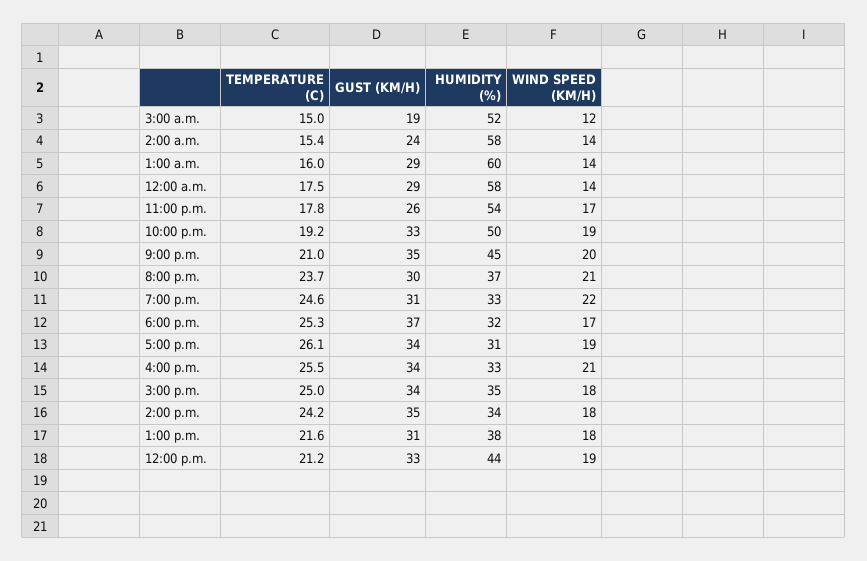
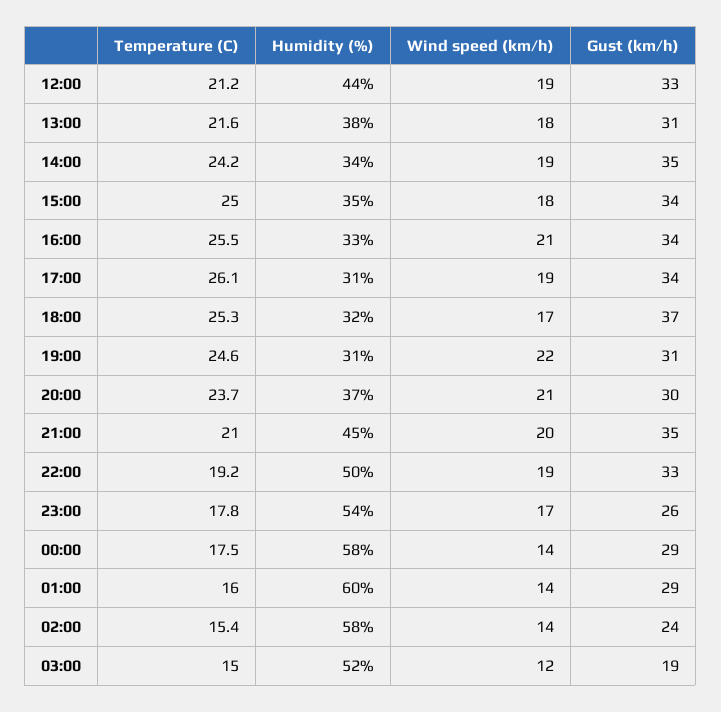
HUMIDITY (%), 7:00 p.m.: 33 -> 31
WIND SPEED (KM/H), 2:00 p.m.: 18 -> 19

